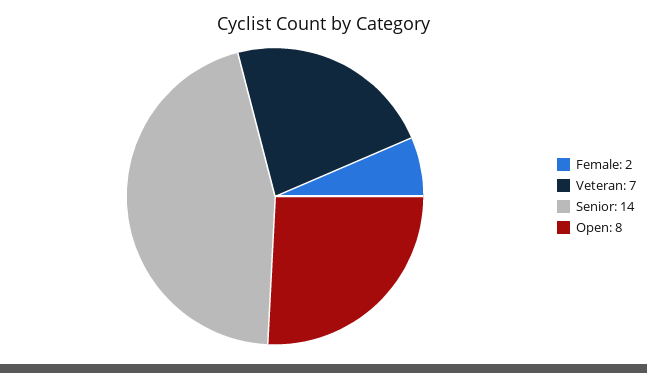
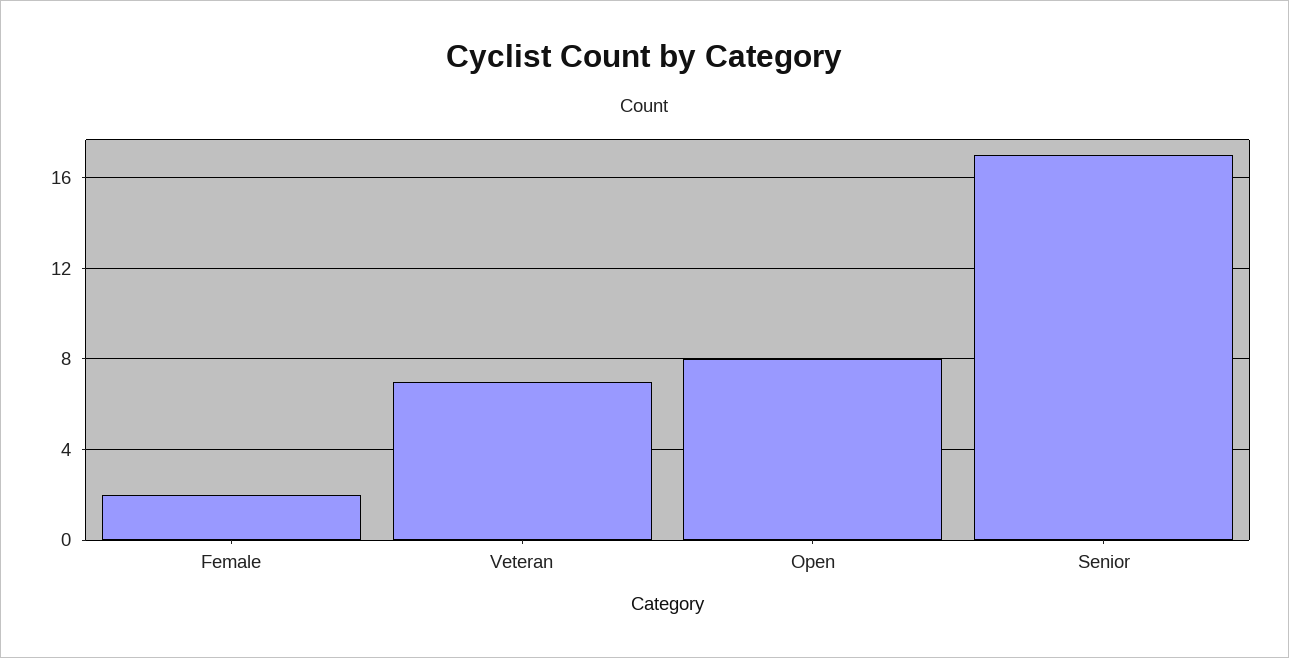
Senior: 14 -> 17

